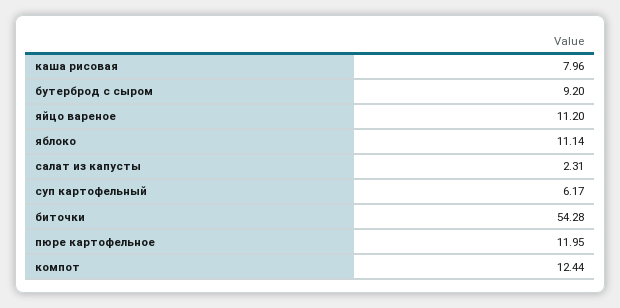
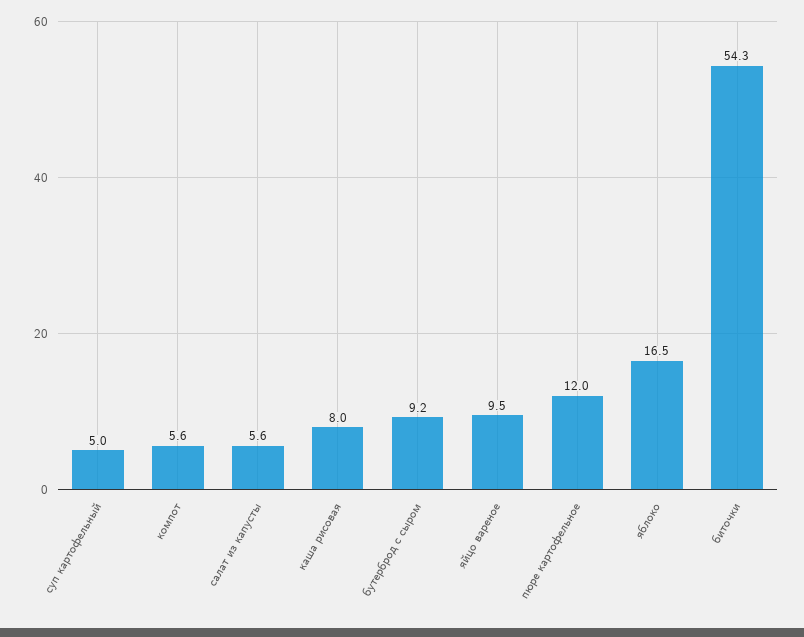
яйцо вареное: 11.2 -> 9.5
яблоко: 11.14 -> 16.5
салат из капусты: 2.31 -> 5.6
суп картофельный: 6.17 -> 5
компот: 12.44 -> 5.6

